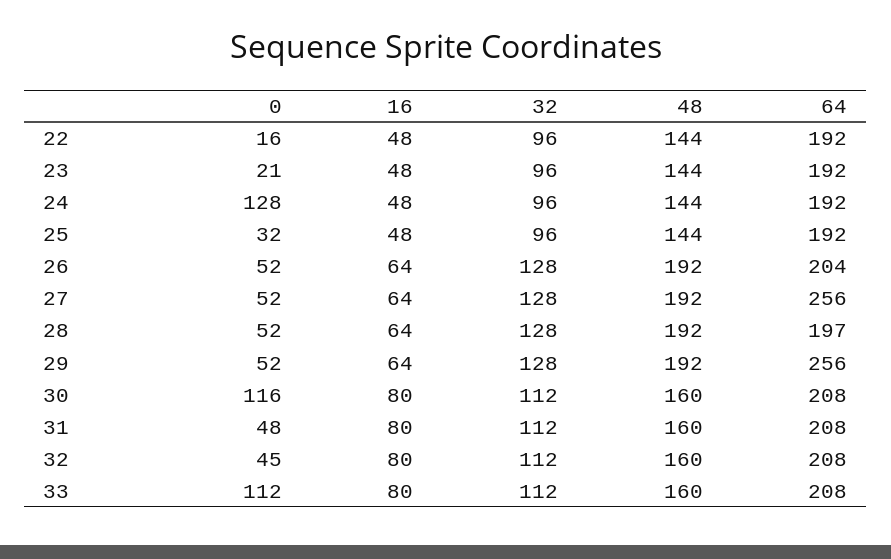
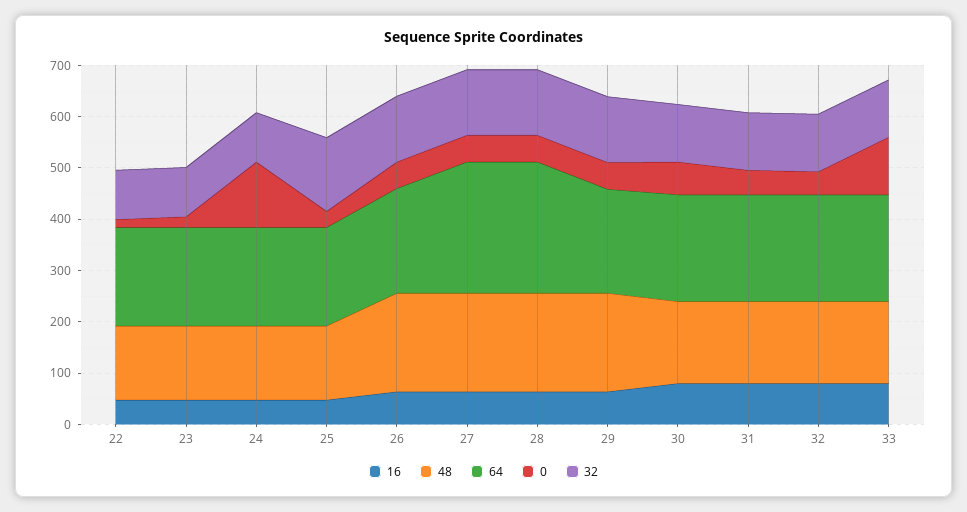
32, 25: 96 -> 140
64, 28: 197 -> 260
64, 29: 256 -> 200
0, 30: 116 -> 60

